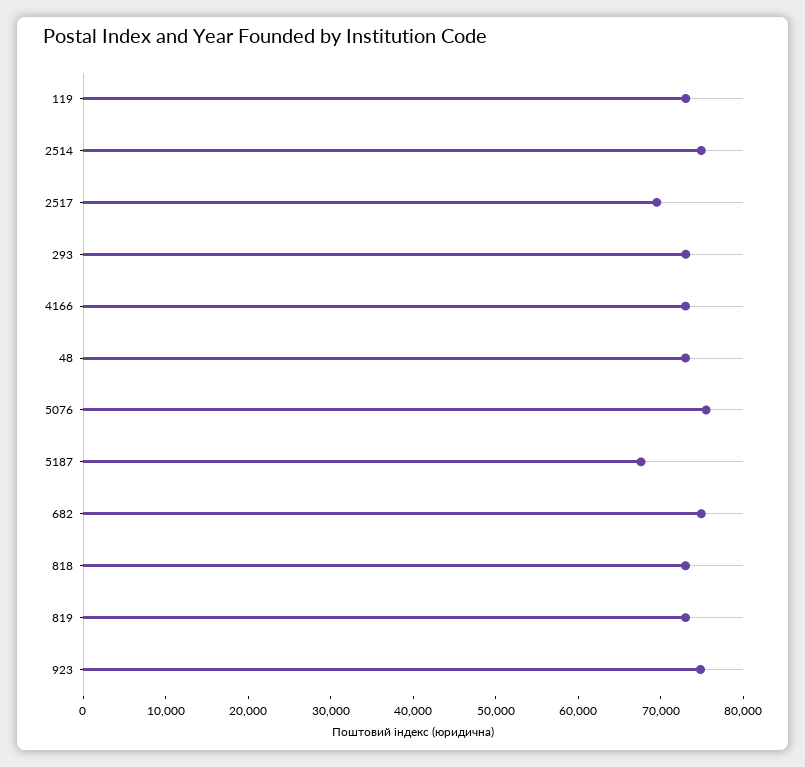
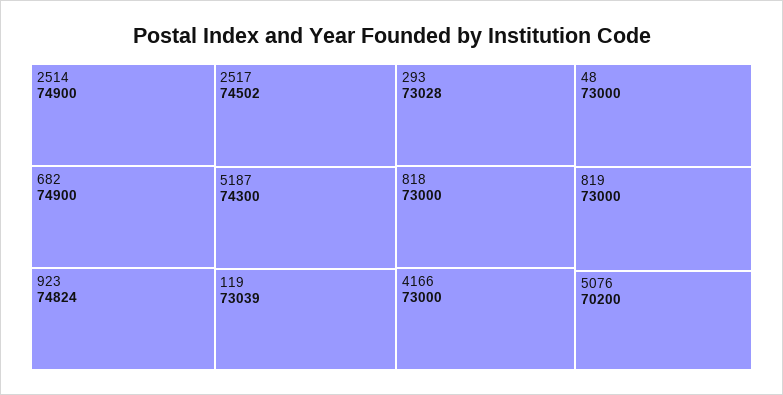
2517: 70000 -> 74502
5076: 76000 -> 70200
5187: 68000 -> 74300

